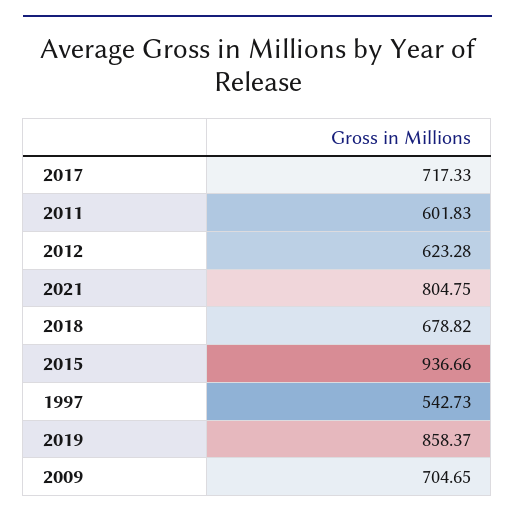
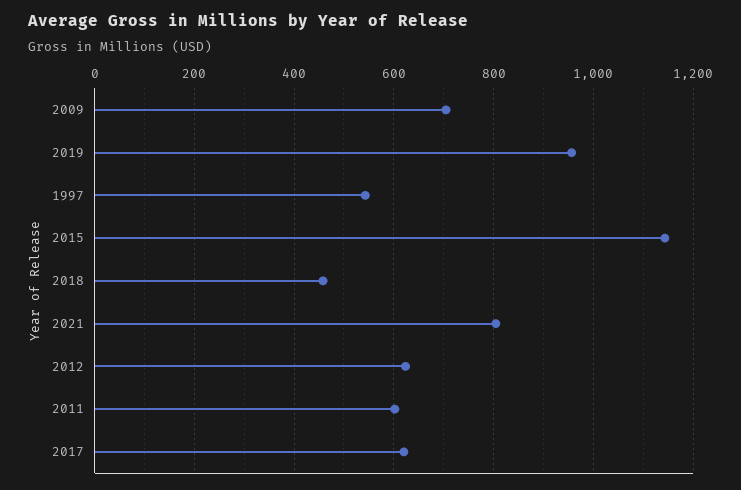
2017: 717.33 -> 620
2018: 678.82 -> 460
2015: 936.66 -> 1140
2019: 858.37 -> 960

